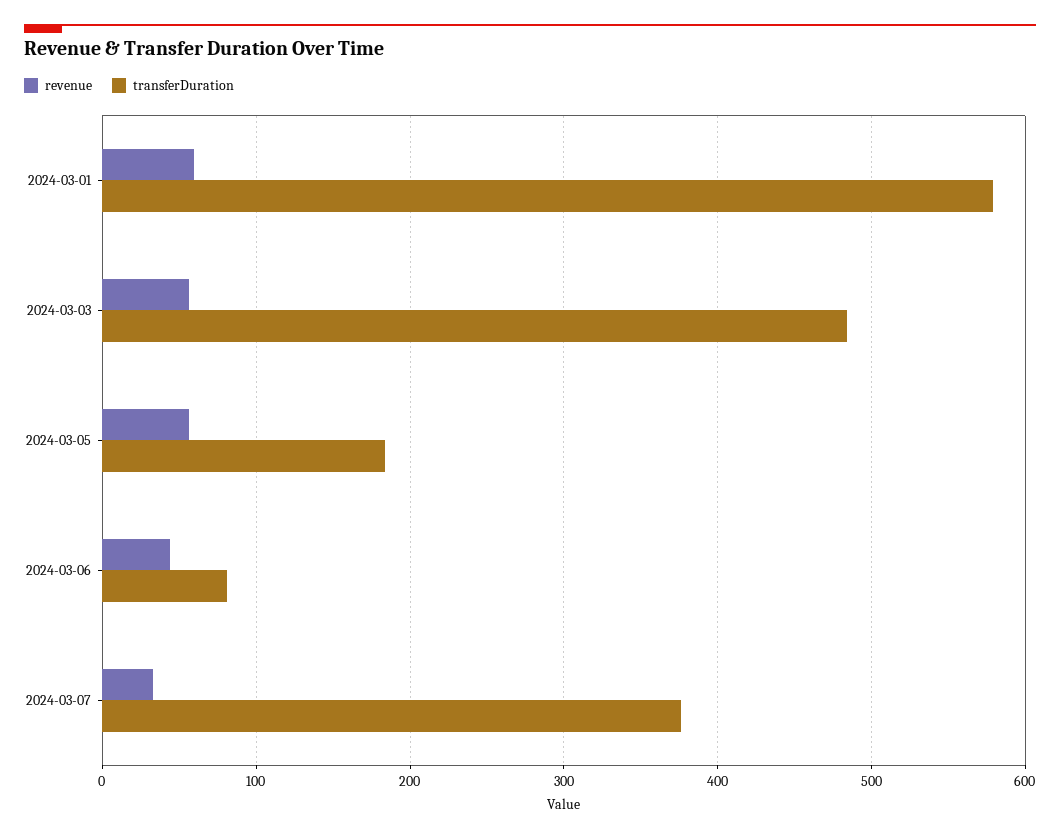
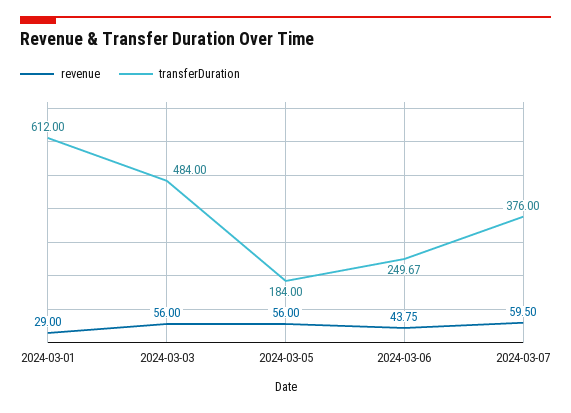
revenue, 2024-03-01: 60 -> 29
transferDuration, 2024-03-01: 580 -> 612
transferDuration, 2024-03-06: 80 -> 249.67
revenue, 2024-03-07: 30 -> 59.5

